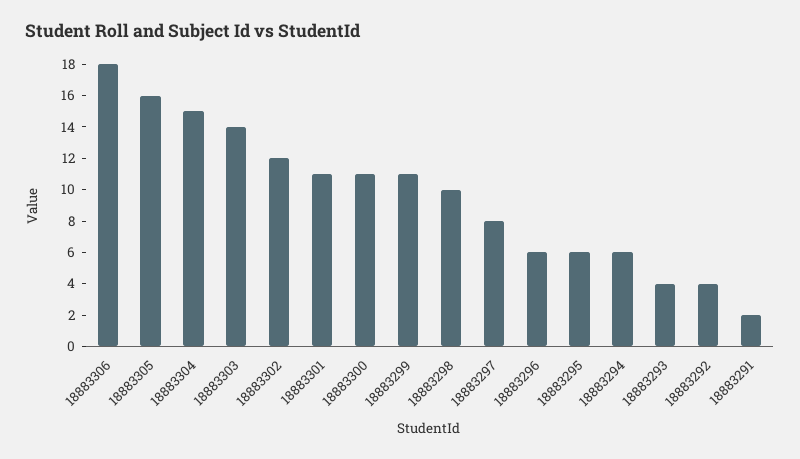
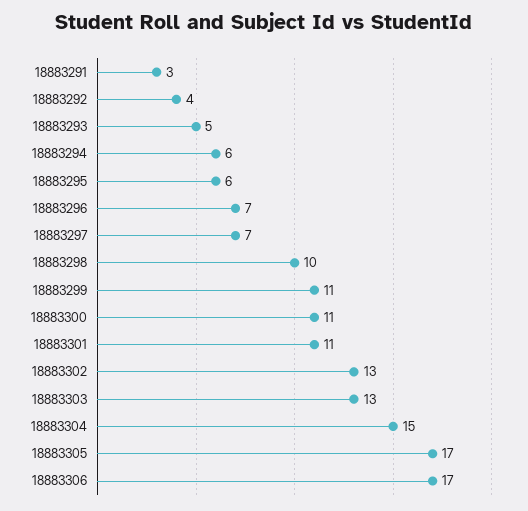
18883306: 18 -> 17
18883305: 16 -> 17
18883303: 14 -> 13
18883302: 12 -> 13
18883297: 8 -> 7
18883296: 6 -> 7
18883293: 4 -> 5
18883291: 2 -> 3

